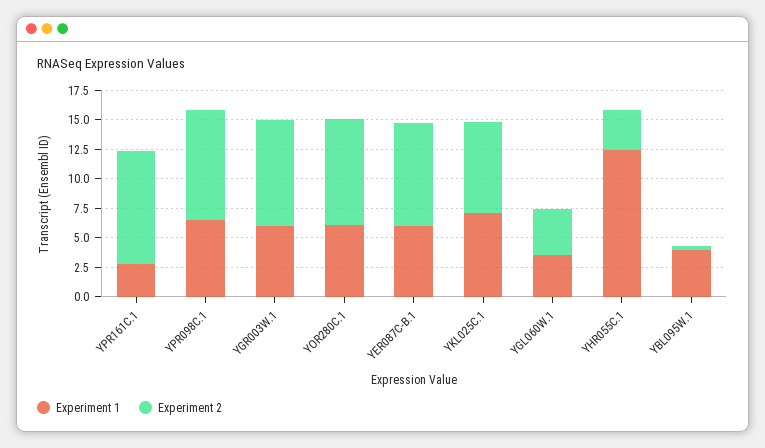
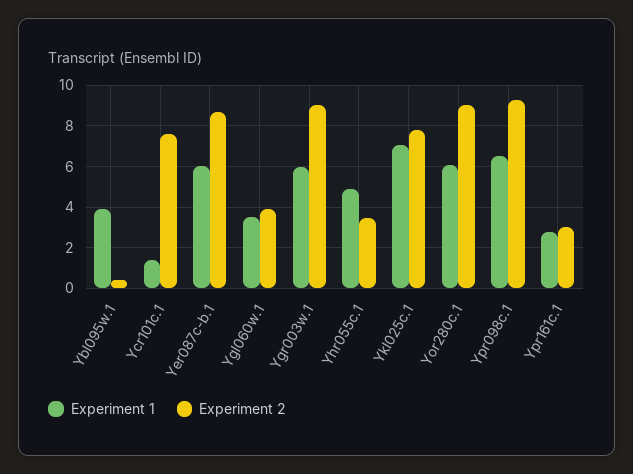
Experiment 2, YPR161C.1: 10 -> 3
Experiment 1, YHR055C.1: 12.5 -> 5
Experiment 1, Ycr101c.1: none -> 1.5
Experiment 2, Ycr101c.1: none -> 7.5

